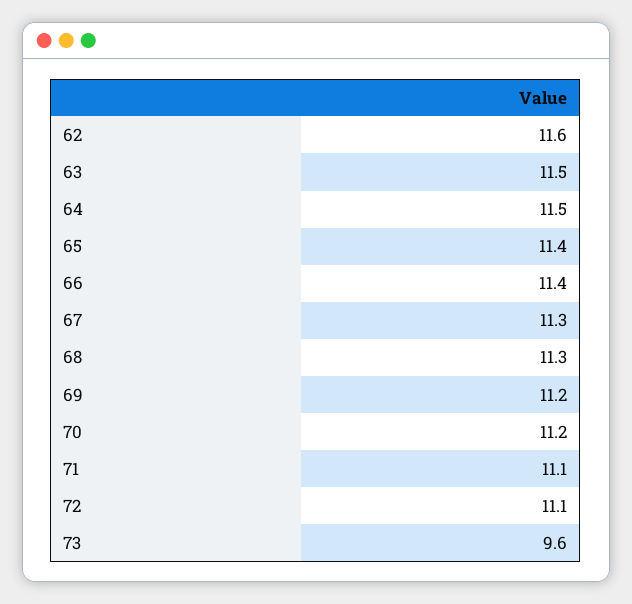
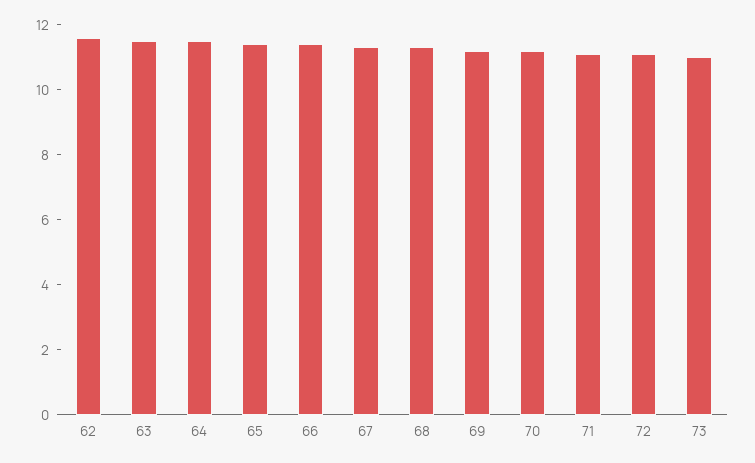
73: 9.6 -> 11

